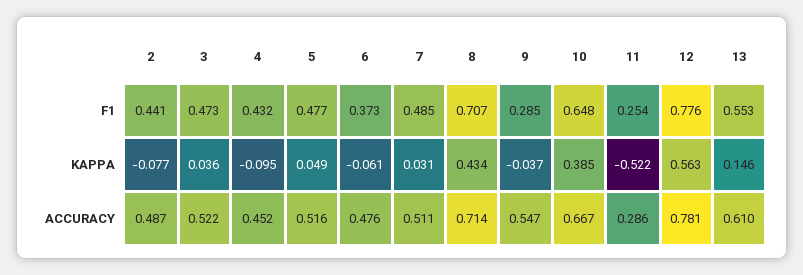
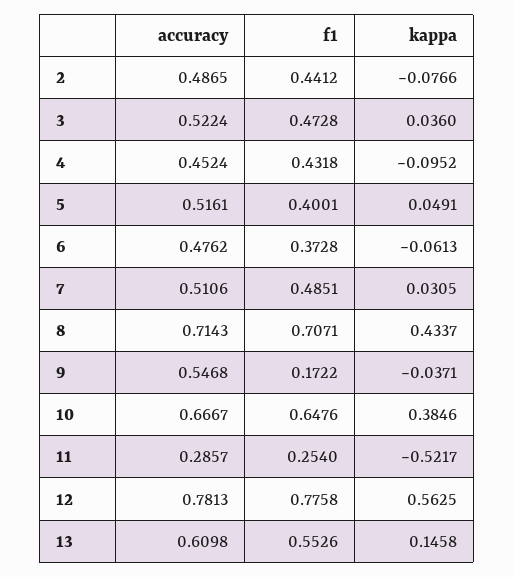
5, F1: 0.477 -> 0.4001
9, F1: 0.285 -> 0.1722

